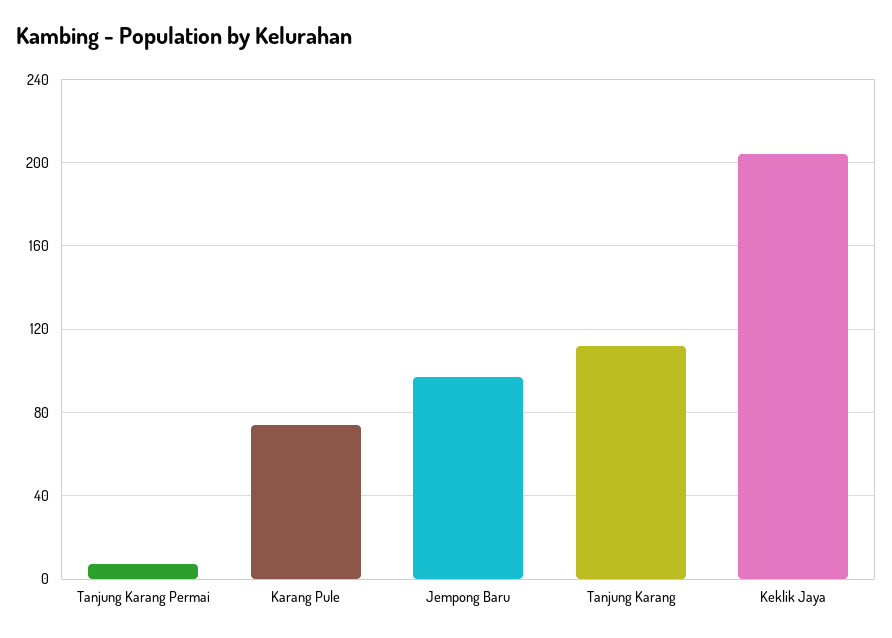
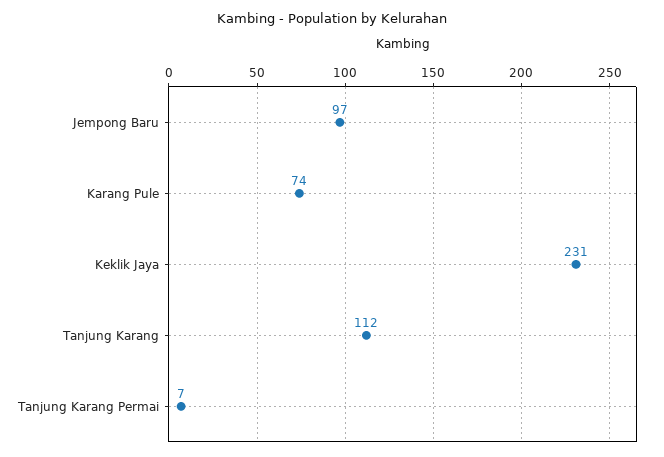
Keklik Jaya: 205 -> 231

